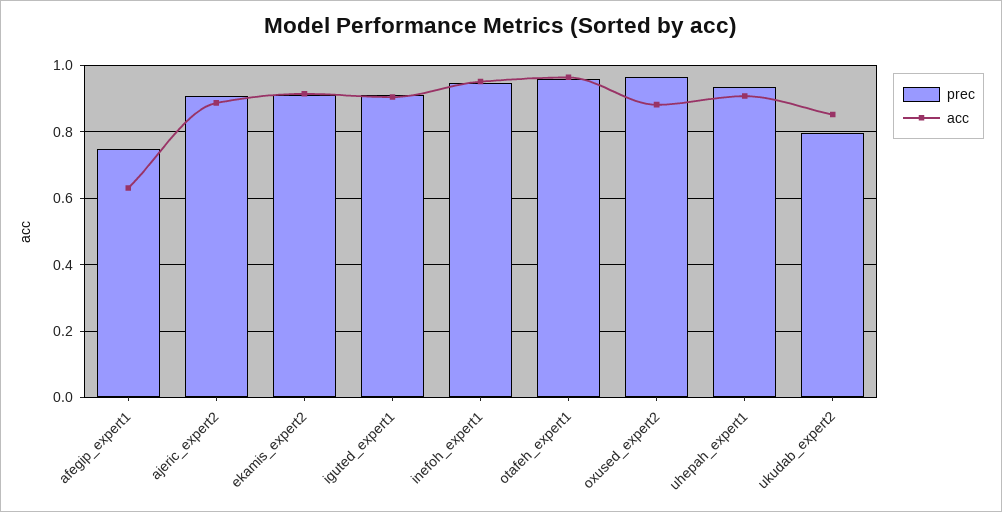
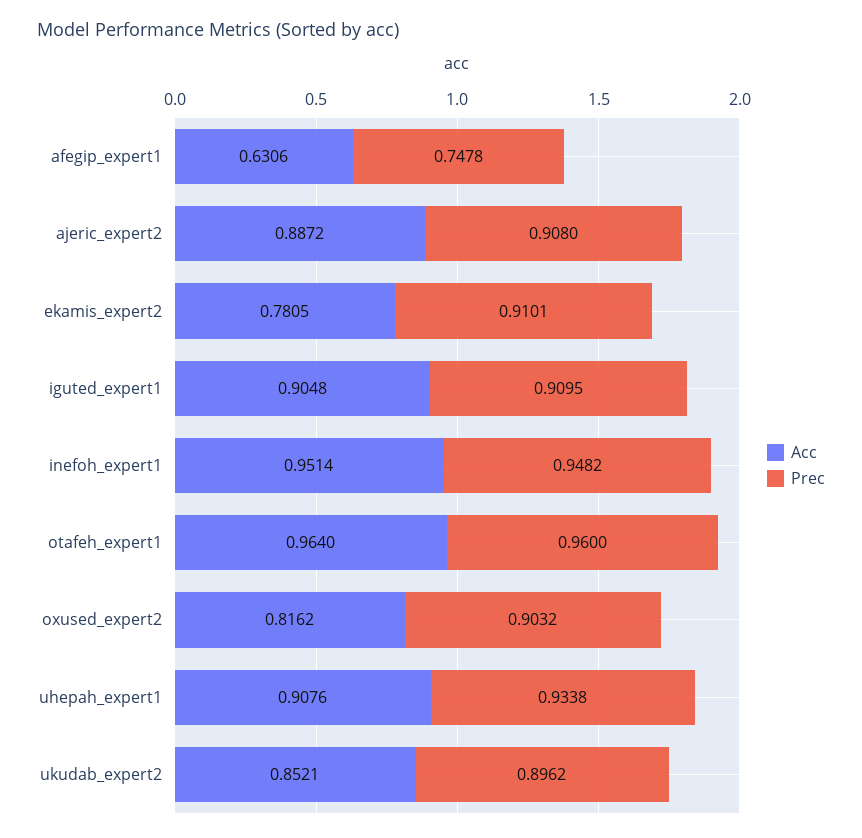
acc, ekamis_expert2: 0.92 -> 0.7805
prec, oxused_expert2: 0.96 -> 0.9032
acc, oxused_expert2: 0.88 -> 0.8162
prec, ukudab_expert2: 0.8 -> 0.8962

